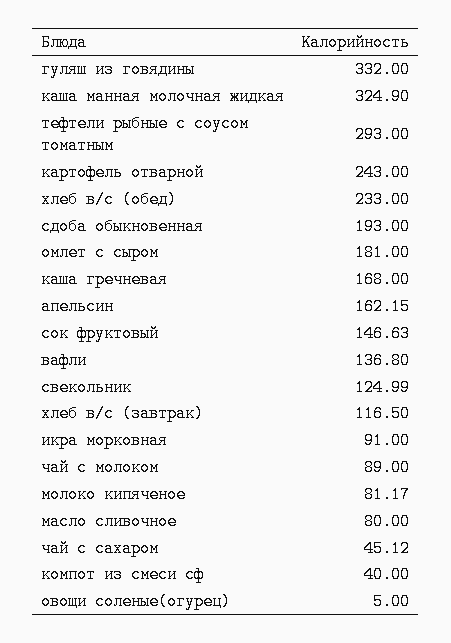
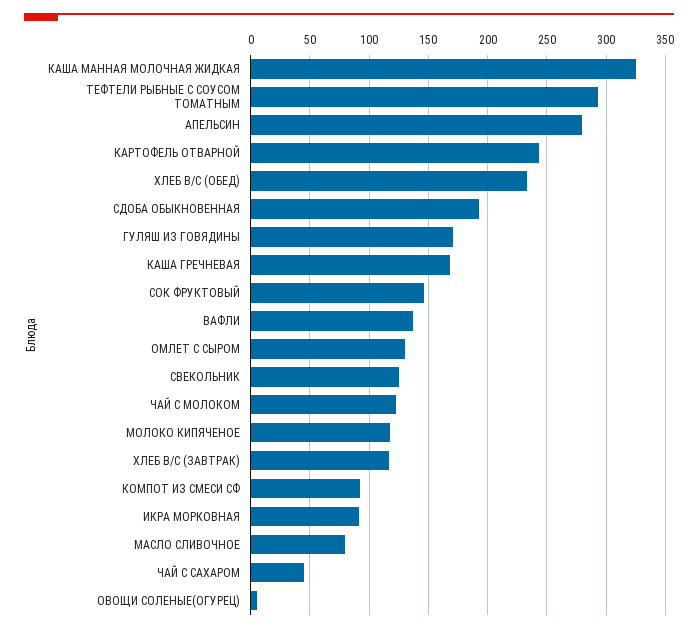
гуляш из говядины: 332 -> 170
омлет с сыром: 181 -> 130
апельсин: 162.15 -> 280
чай с молоком: 89 -> 120
молоко кипяченое: 81.17 -> 120
компот из смеси сф: 40 -> 90

